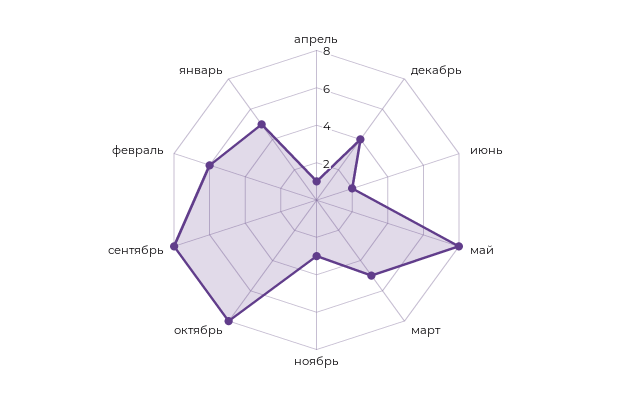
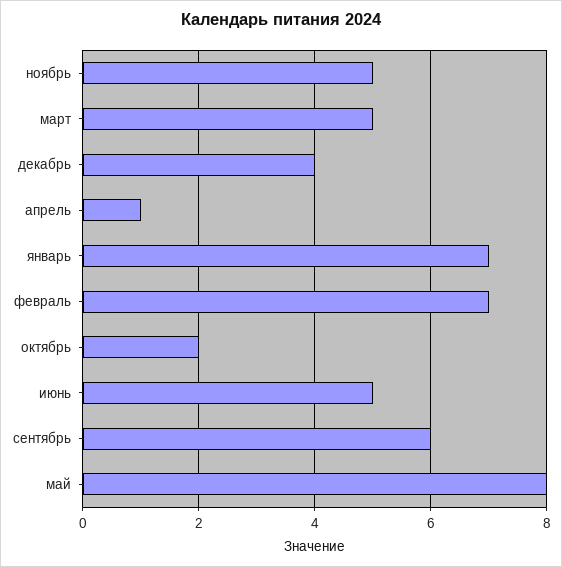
июнь: 2 -> 5
ноябрь: 3 -> 5
октябрь: 8 -> 2
сентябрь: 8 -> 6
февраль: 6 -> 7
январь: 5 -> 7

